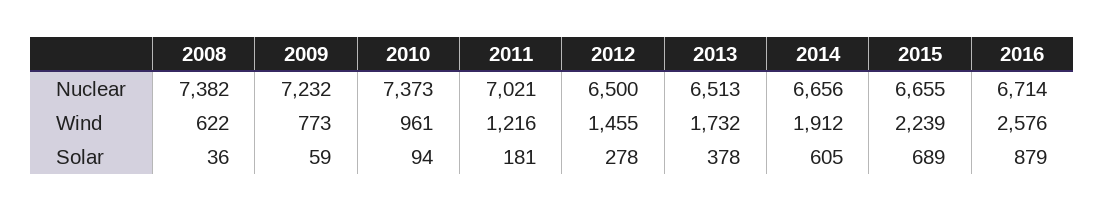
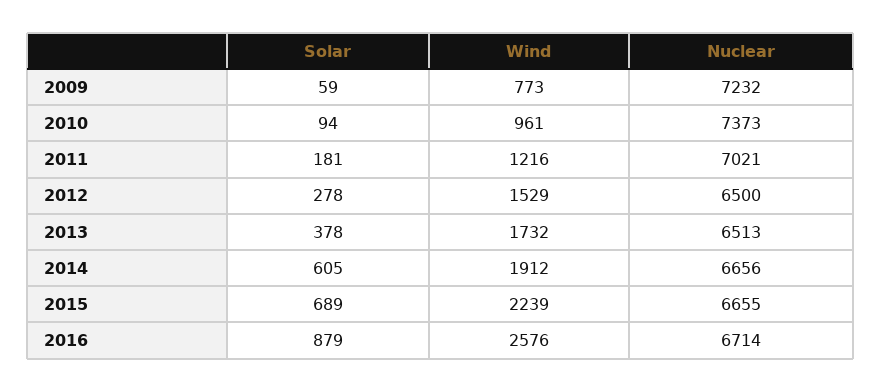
2008, Nuclear: 7382 -> none
2008, Wind: 622 -> none
2012, Wind: 1455 -> 1529
2008, Solar: 36 -> none

